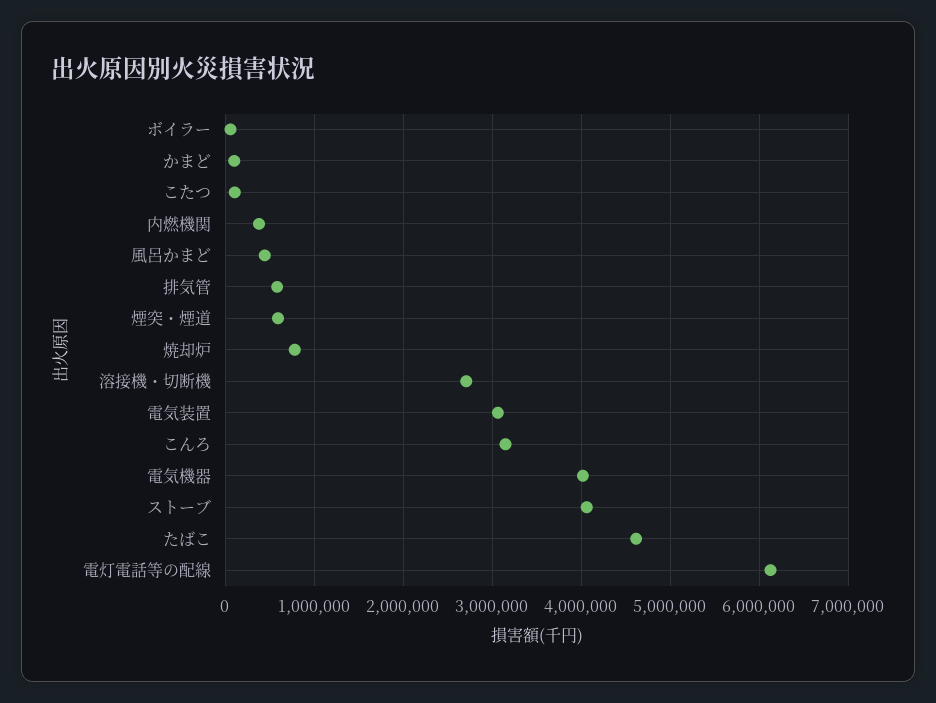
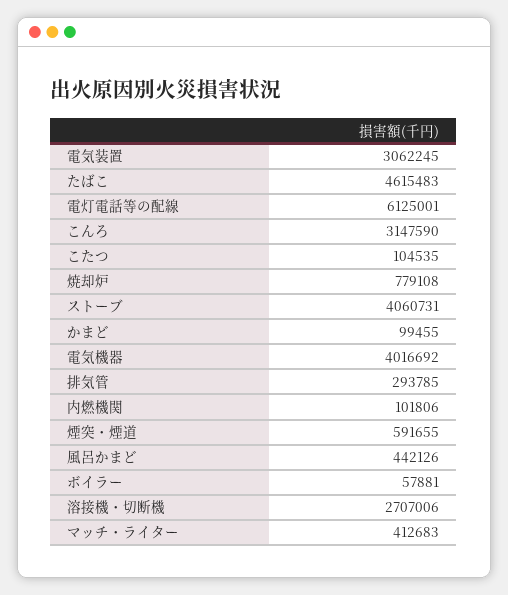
内燃機関: 400000 -> 101806
排気管: 600000 -> 293785
マッチ・ライター: none -> 412683

